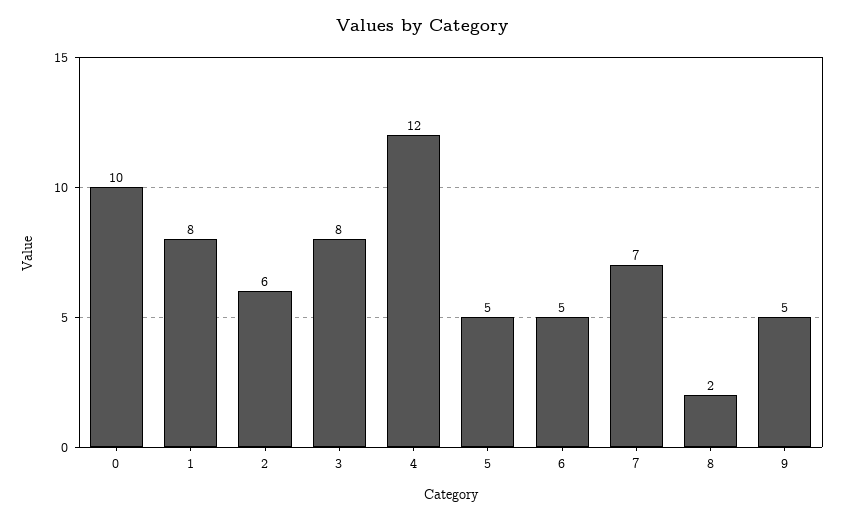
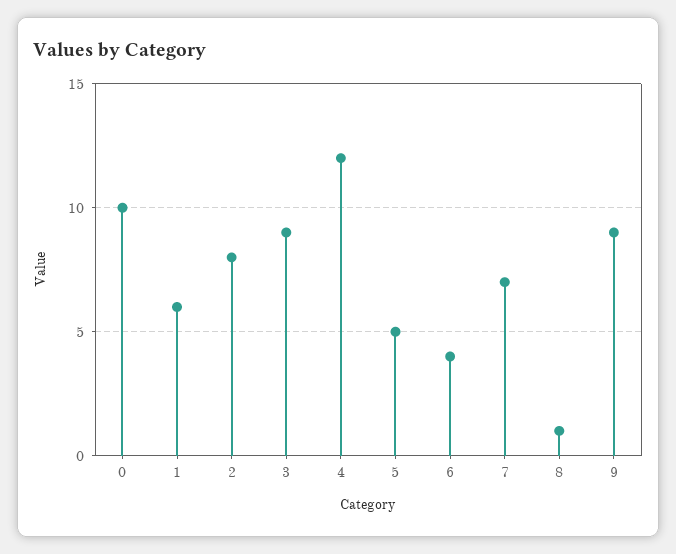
1: 8 -> 6
2: 6 -> 8
3: 8 -> 9
6: 5 -> 4
8: 2 -> 1
9: 5 -> 9

